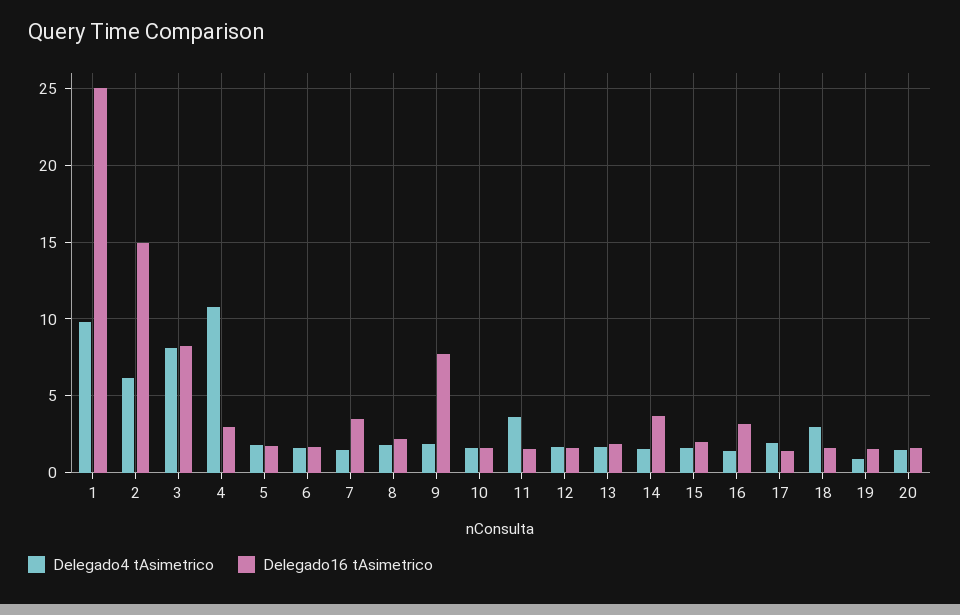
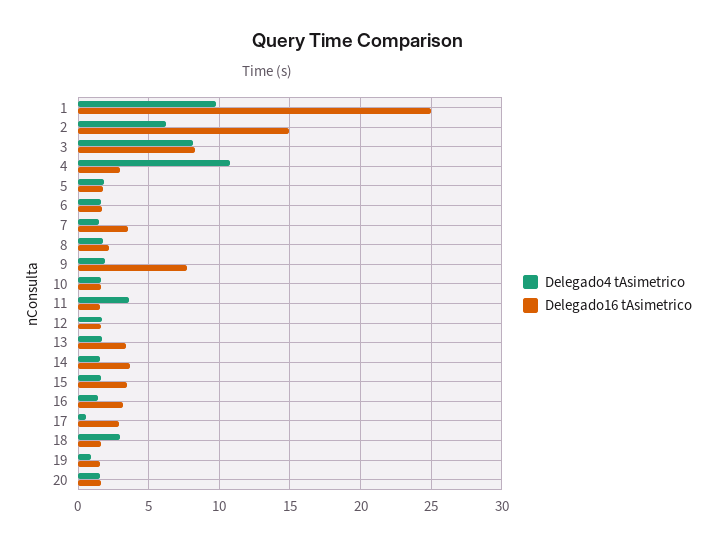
Delegado16 tAsimetrico, 13: 2 -> 3.5
Delegado16 tAsimetrico, 15: 2 -> 3.5
Delegado4 tAsimetrico, 17: 2 -> 0.5
Delegado16 tAsimetrico, 17: 1.5 -> 3

